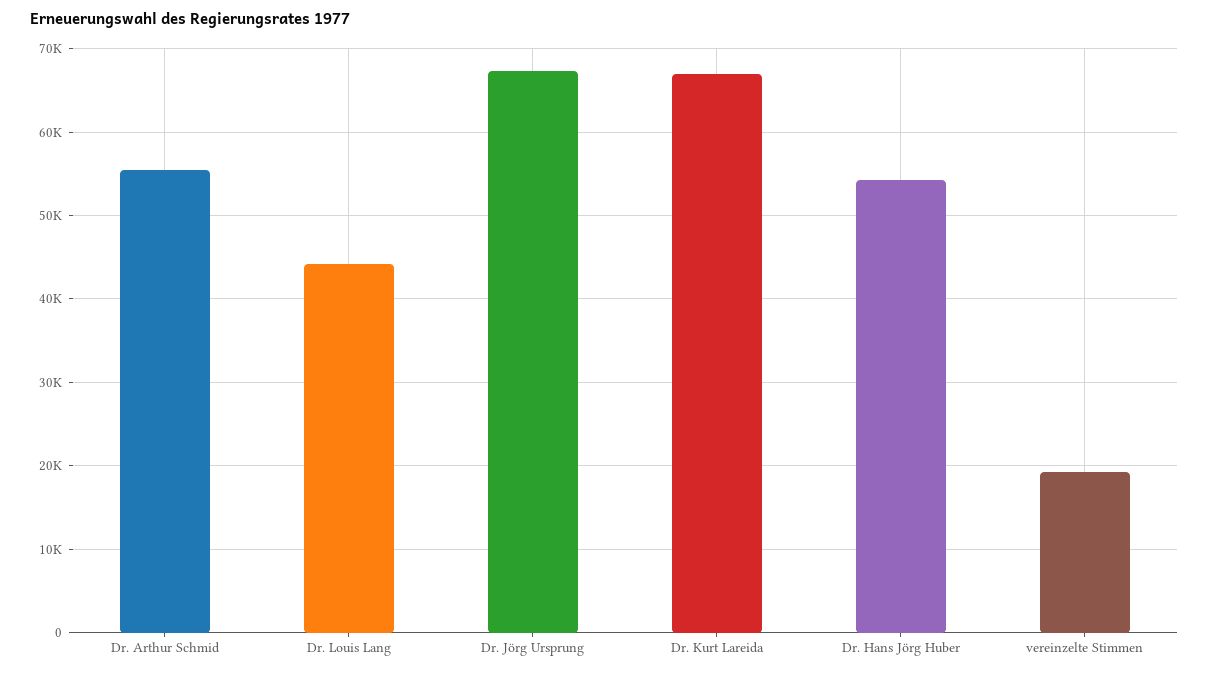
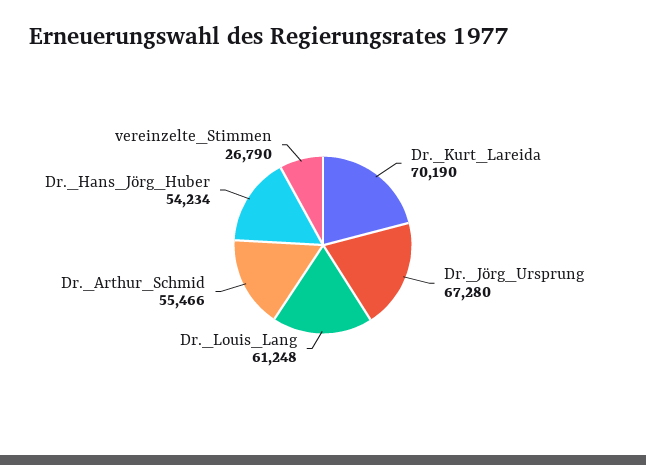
Dr. Louis Lang: 44000 -> 61248
Dr. Kurt Lareida: 67000 -> 70190
vereinzelte Stimmen: 19000 -> 26790

